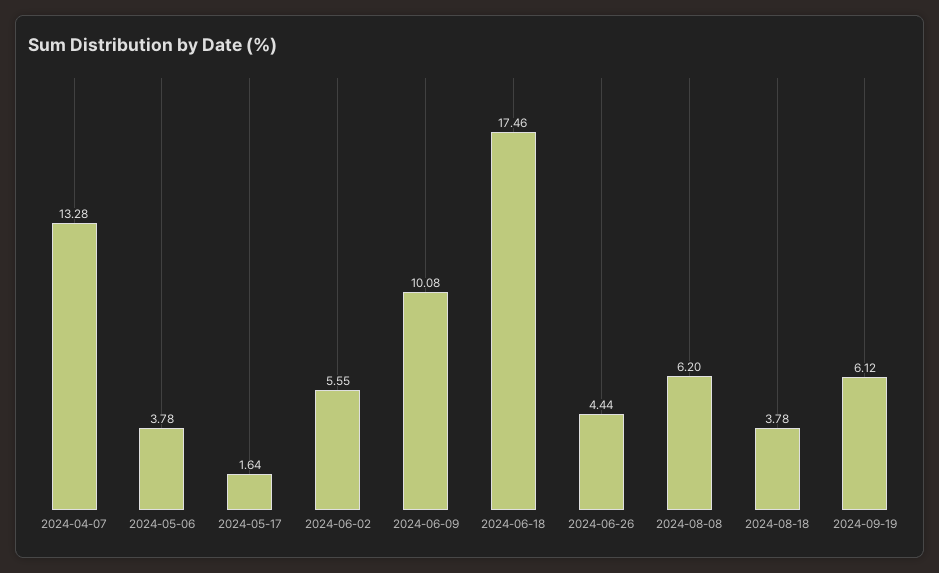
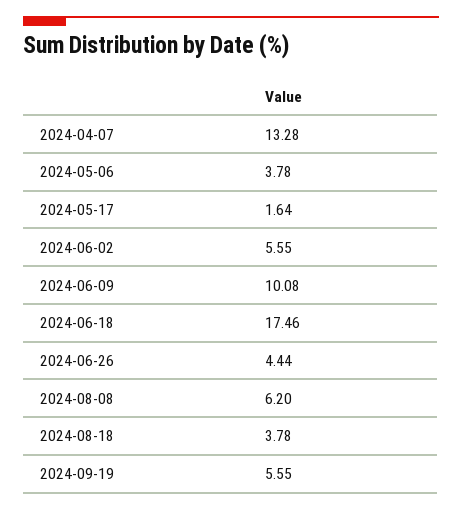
2024-09-19: 6.12 -> 5.55

